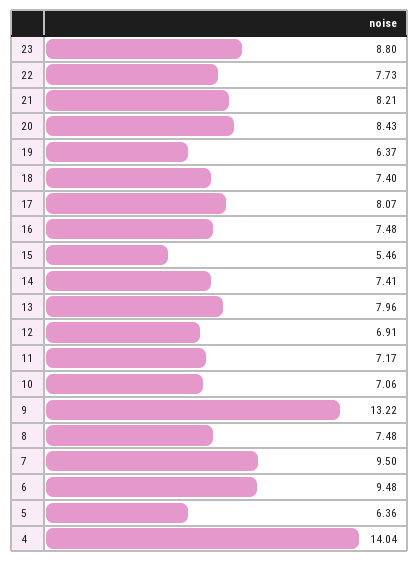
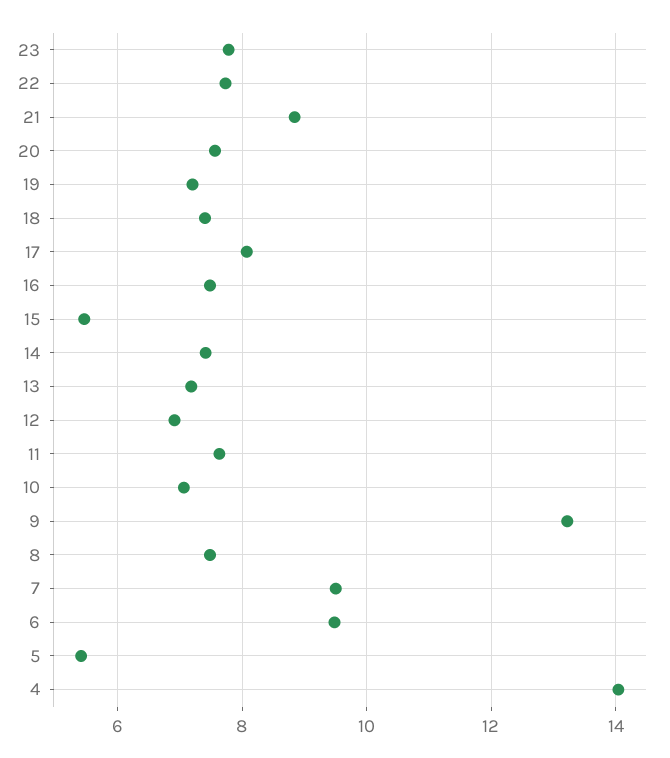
23: 8.8 -> 7.8
21: 8.21 -> 8.8
20: 8.43 -> 7.6
19: 6.37 -> 7.2
13: 7.96 -> 7.2
11: 7.17 -> 7.6
5: 6.36 -> 5.4

